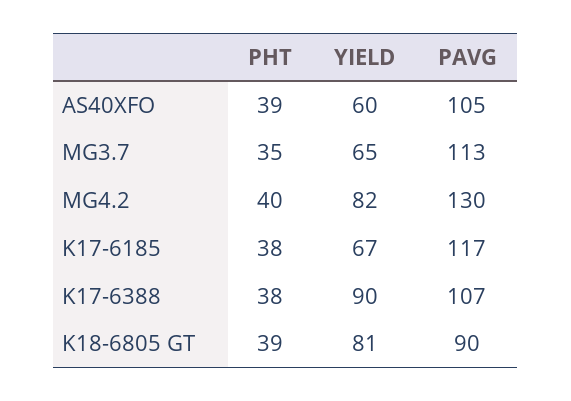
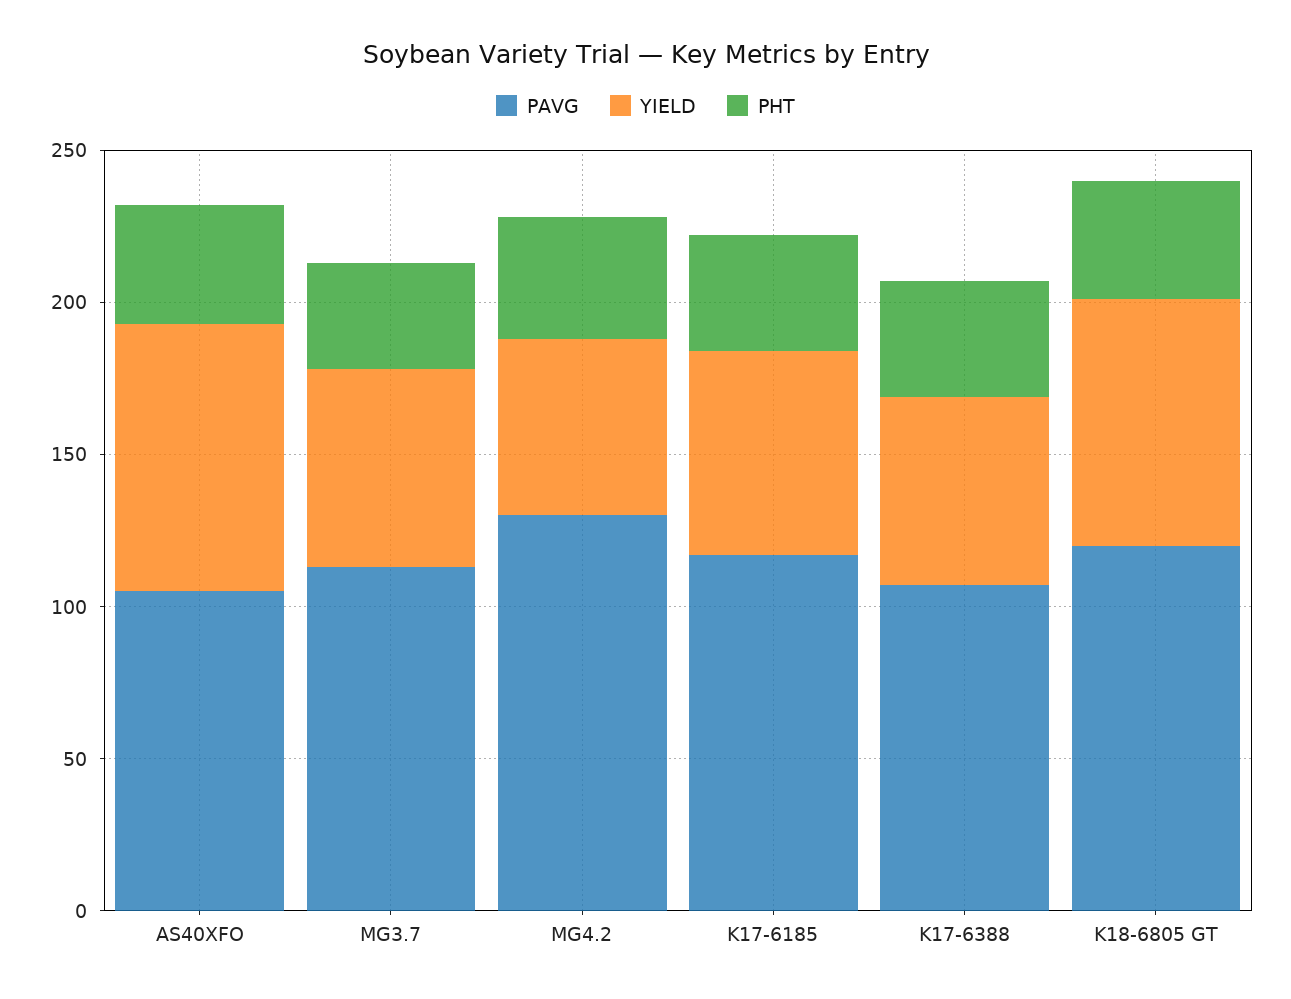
YIELD, AS40XFO: 60 -> 90
YIELD, MG4.2: 82 -> 60
YIELD, K17-6388: 90 -> 60
PAVG, K18-6805 GT: 90 -> 120

